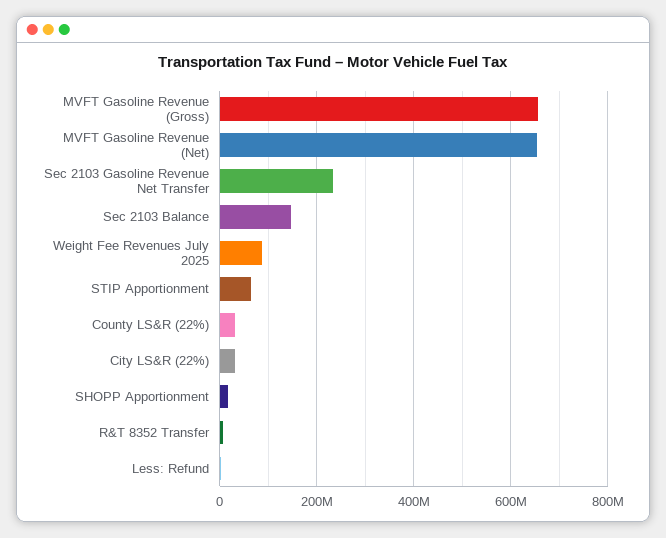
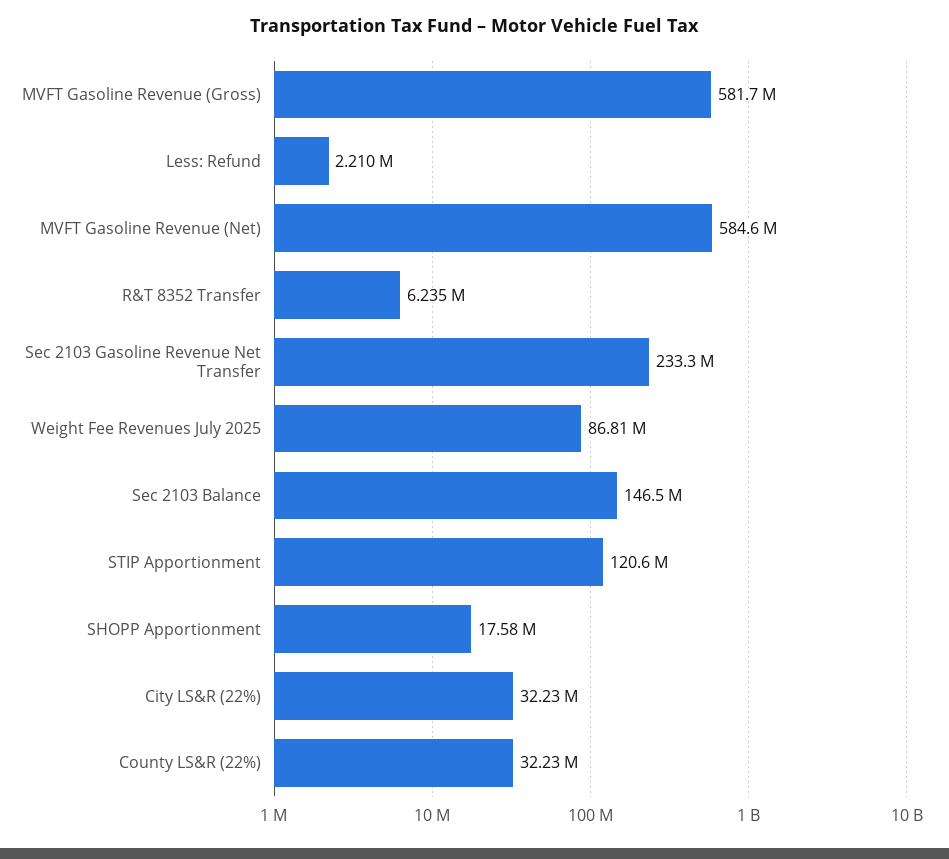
MVFT Gasoline Revenue (Gross): 660000000 -> 581700000
MVFT Gasoline Revenue (Net): 660000000 -> 584600000
STIP Apportionment: 60000000 -> 120600000

